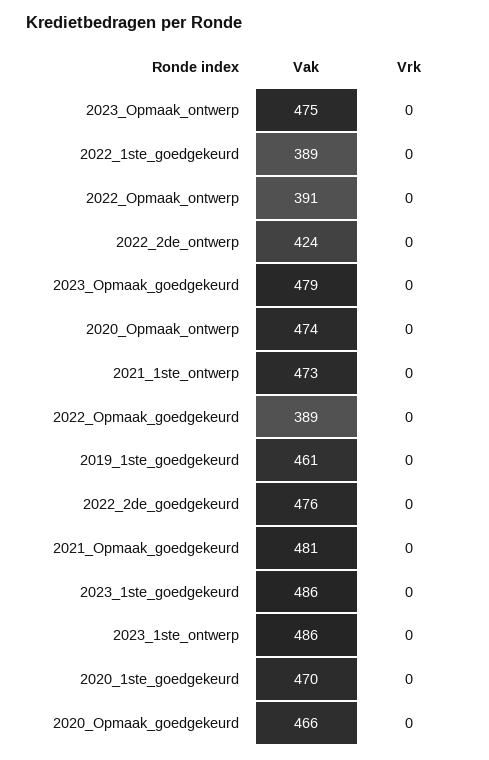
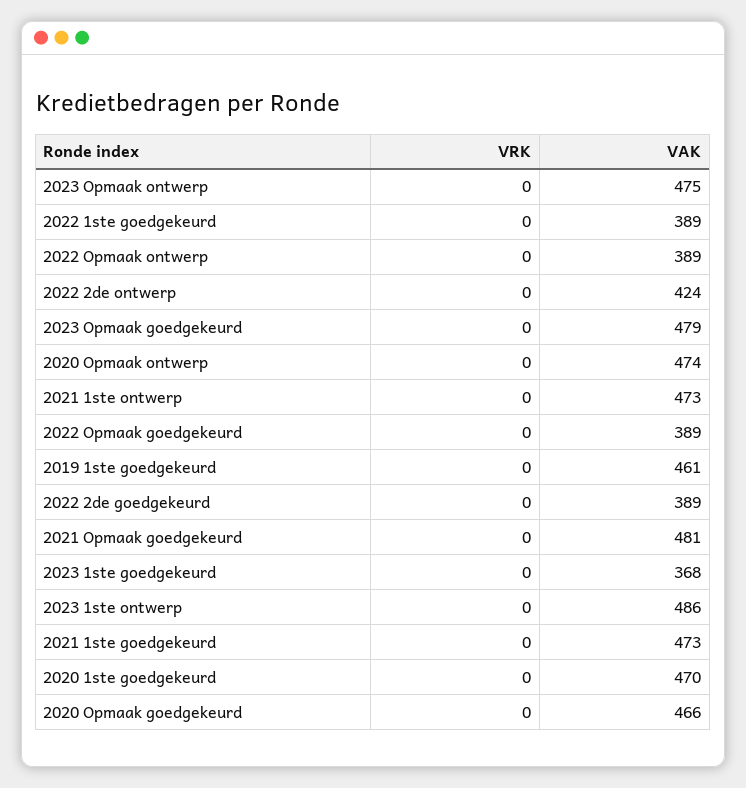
Vak, 2022_Opmaak_ontwerp: 391 -> 389
Vak, 2022_2de_goedgekeurd: 476 -> 389
Vak, 2023_1ste_goedgekeurd: 486 -> 368
Vrk, 2021 1ste goedgekeurd: none -> 0
Vak, 2021 1ste goedgekeurd: none -> 473

